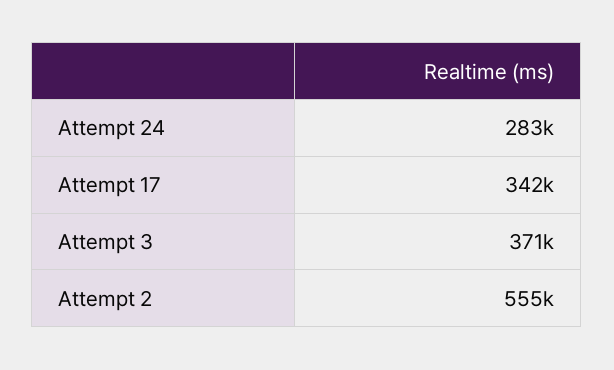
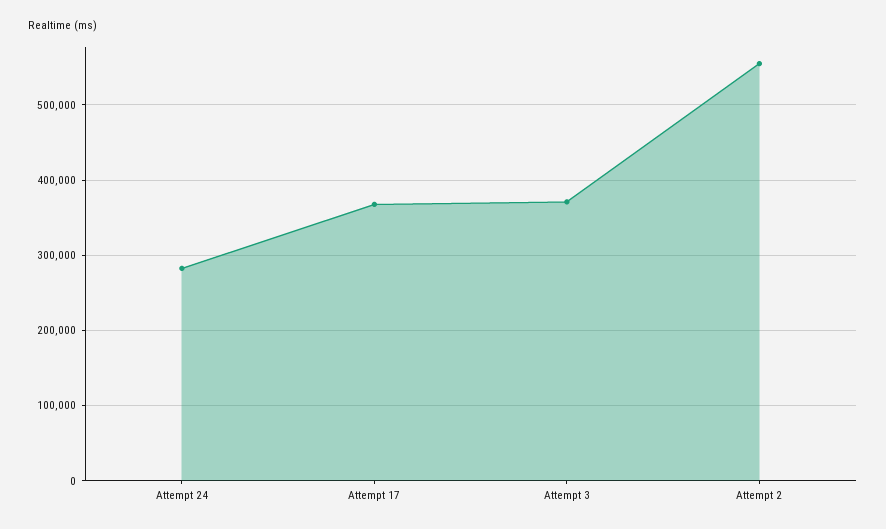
Attempt 17: 342000 -> 370000

